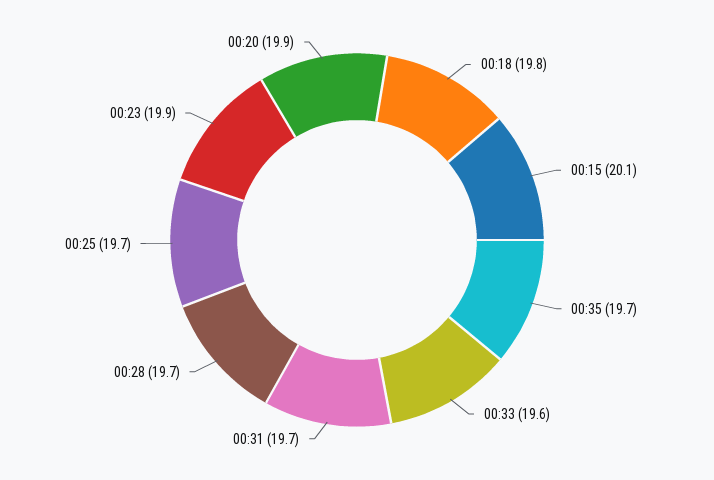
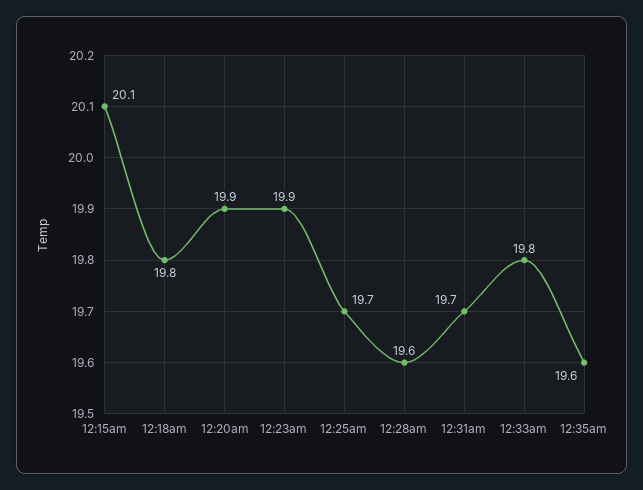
00:35: 19.7 -> 19.6
00:33: 19.6 -> 19.8
00:28: 19.7 -> 19.6

